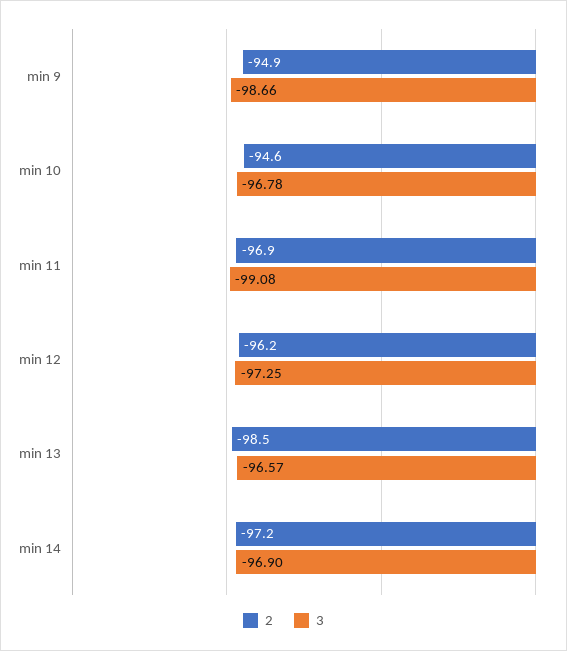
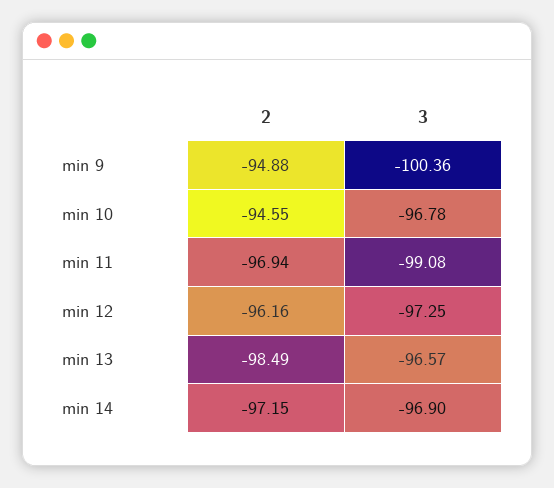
3, min 9: -98.66 -> -100.36

